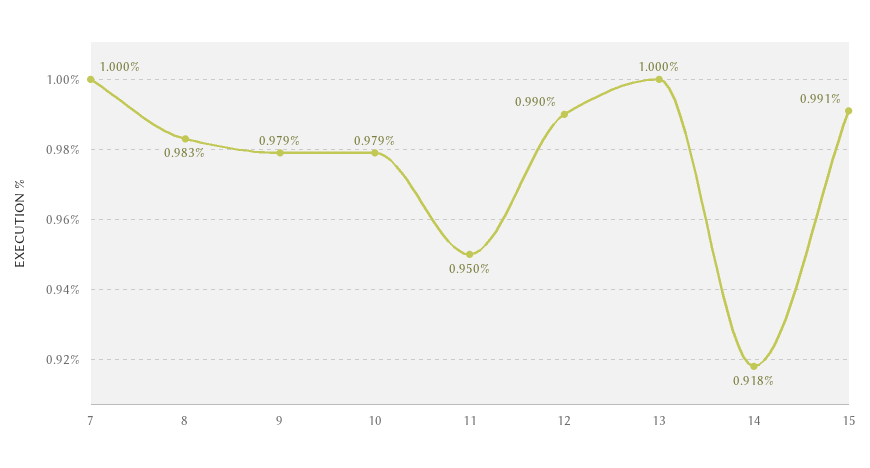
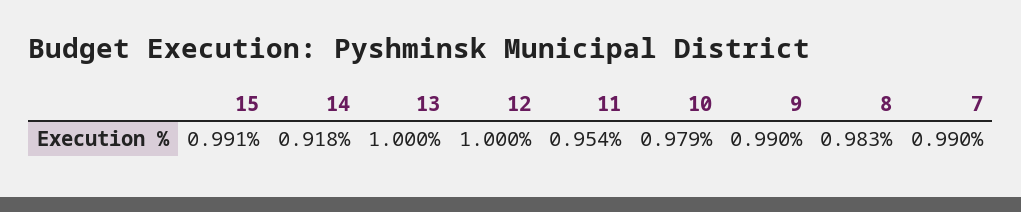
7: 1 -> 0.99
9: 0.979 -> 0.99
11: 0.95 -> 0.954
12: 0.99 -> 1

